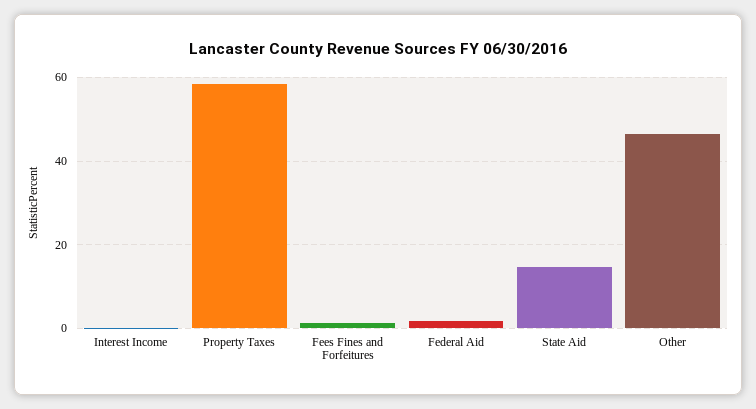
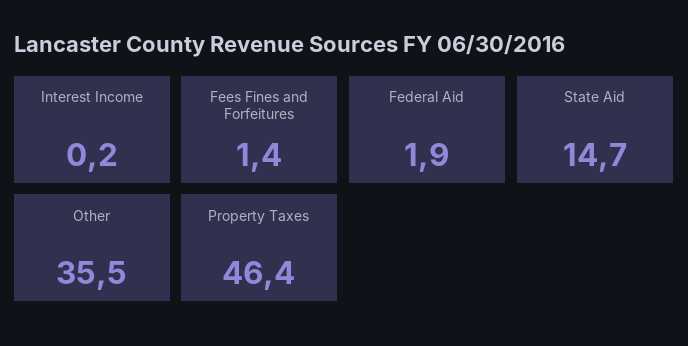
Property Taxes: 58 -> 46.4
Other: 46 -> 35.5

